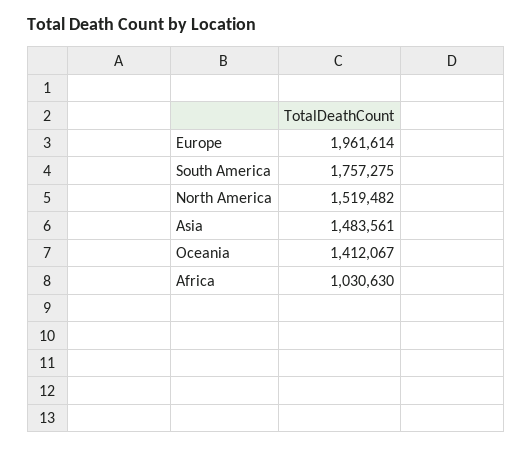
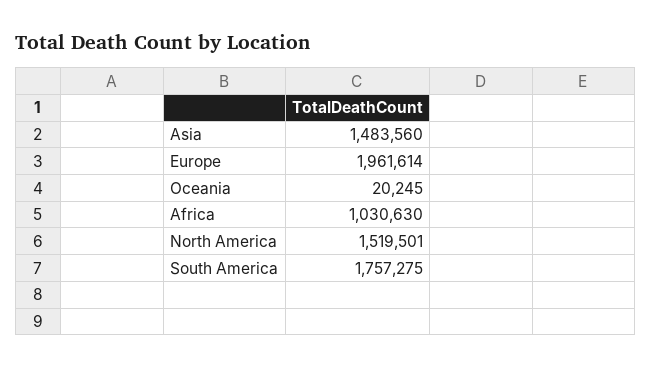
North America: 1519482 -> 1519501
Asia: 1483561 -> 1483560
Oceania: 1412067 -> 20245

